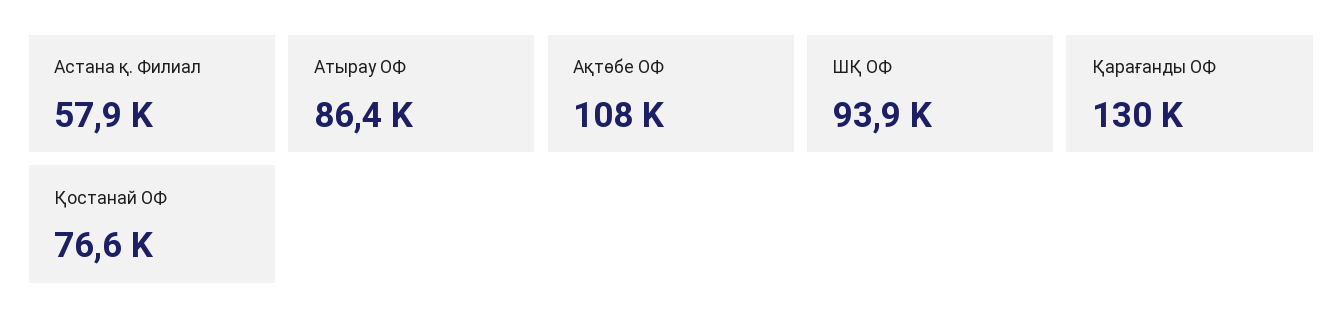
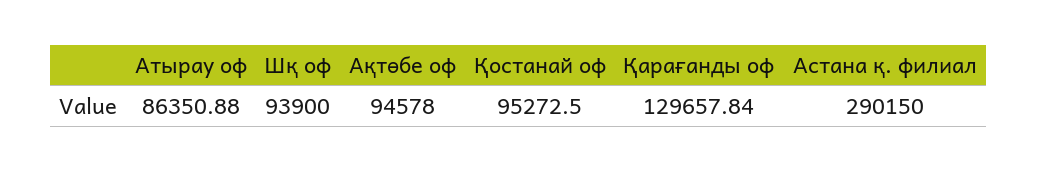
Астана қ. Филиал: 57900 -> 290150
Ақтөбе ОФ: 108000 -> 94578
Қостанай ОФ: 76600 -> 95272.5

